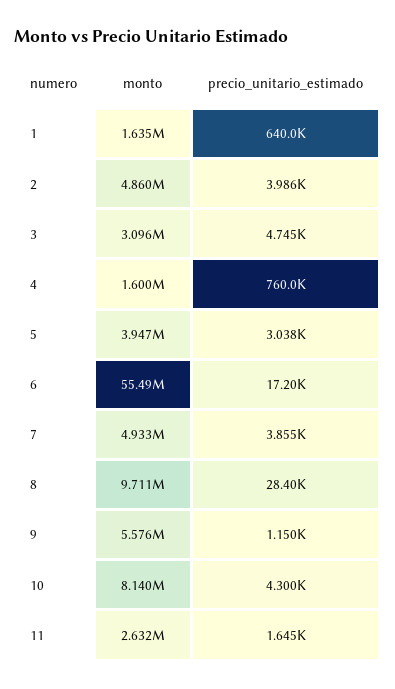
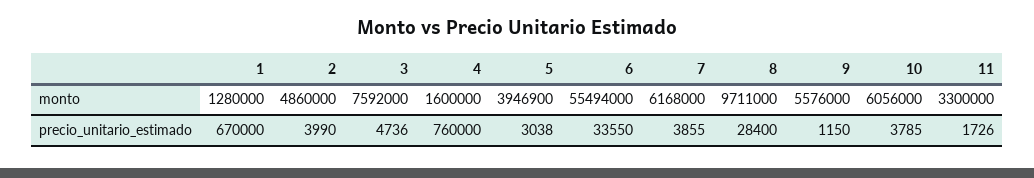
monto, 1: 1635000 -> 1280000
precio_unitario_estimado, 1: 640000 -> 670000
precio_unitario_estimado, 2: 3986 -> 3990
monto, 3: 3096000 -> 7592000
precio_unitario_estimado, 3: 4745 -> 4736
precio_unitario_estimado, 6: 17200 -> 33550
monto, 7: 4933000 -> 6168000
monto, 10: 8140000 -> 6056000
precio_unitario_estimado, 10: 4300 -> 3785
monto, 11: 2632000 -> 3300000
precio_unitario_estimado, 11: 1645 -> 1726

